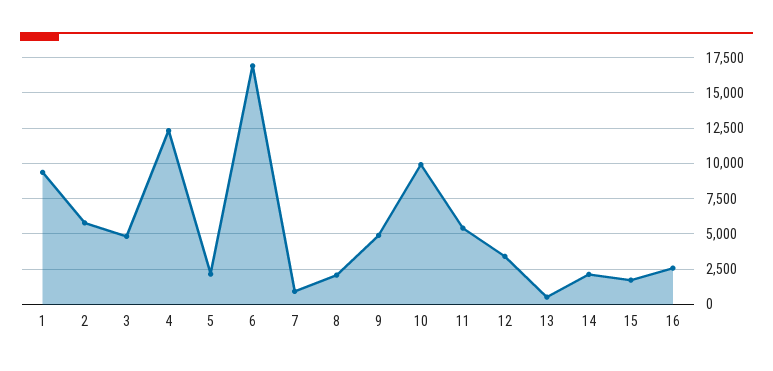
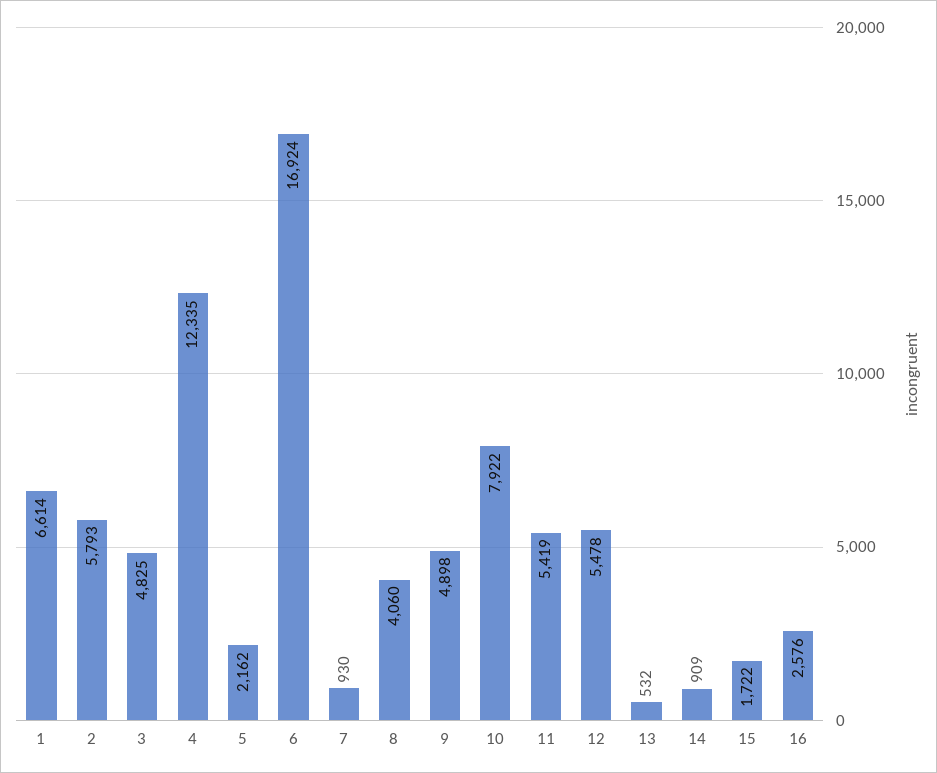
1: 9500 -> 6614
8: 2000 -> 4060
10: 10000 -> 7922
12: 3500 -> 5478
14: 2000 -> 909

